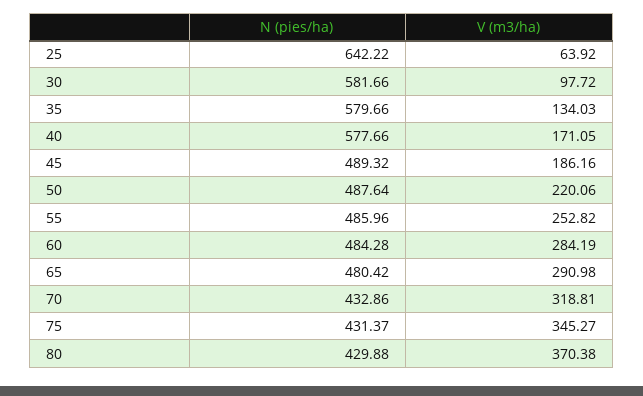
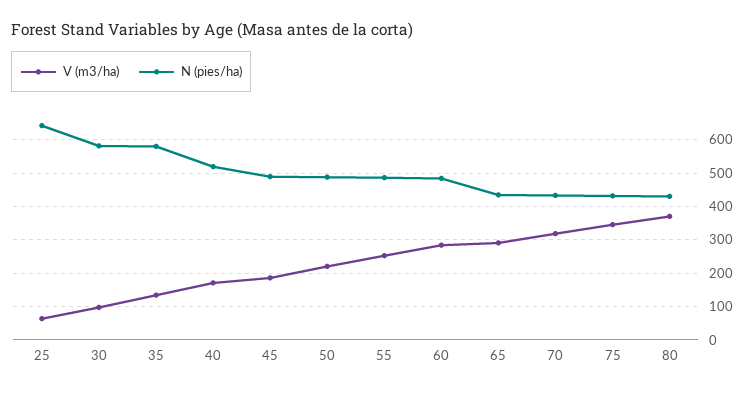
N (pies/ha), 40: 577.66 -> 520
N (pies/ha), 65: 480.42 -> 440

